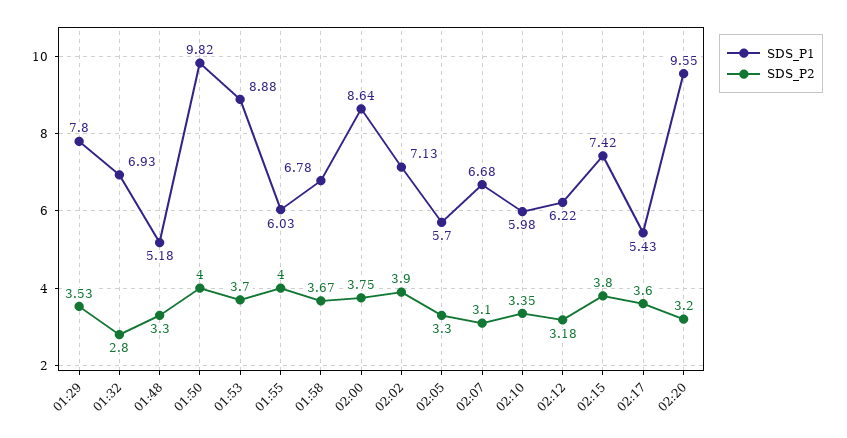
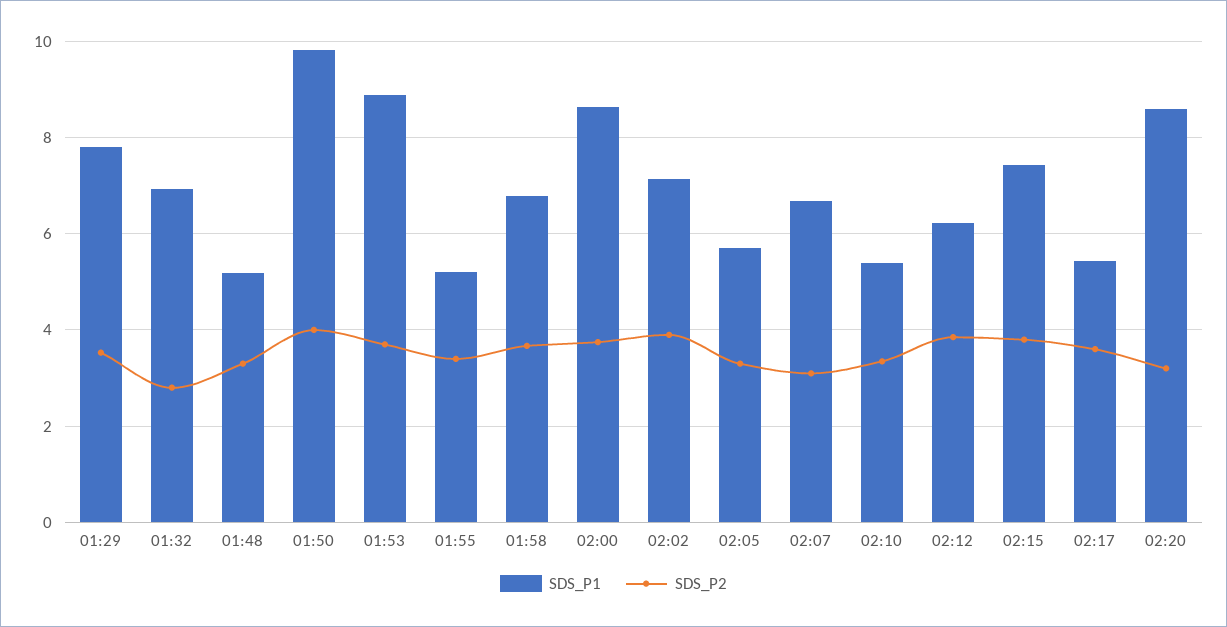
SDS_P1, 01:55: 6.03 -> 5.2
SDS_P2, 01:55: 4 -> 3.4
SDS_P1, 02:10: 5.98 -> 5.4
SDS_P2, 02:12: 3.18 -> 3.8
SDS_P1, 02:20: 9.55 -> 8.6

